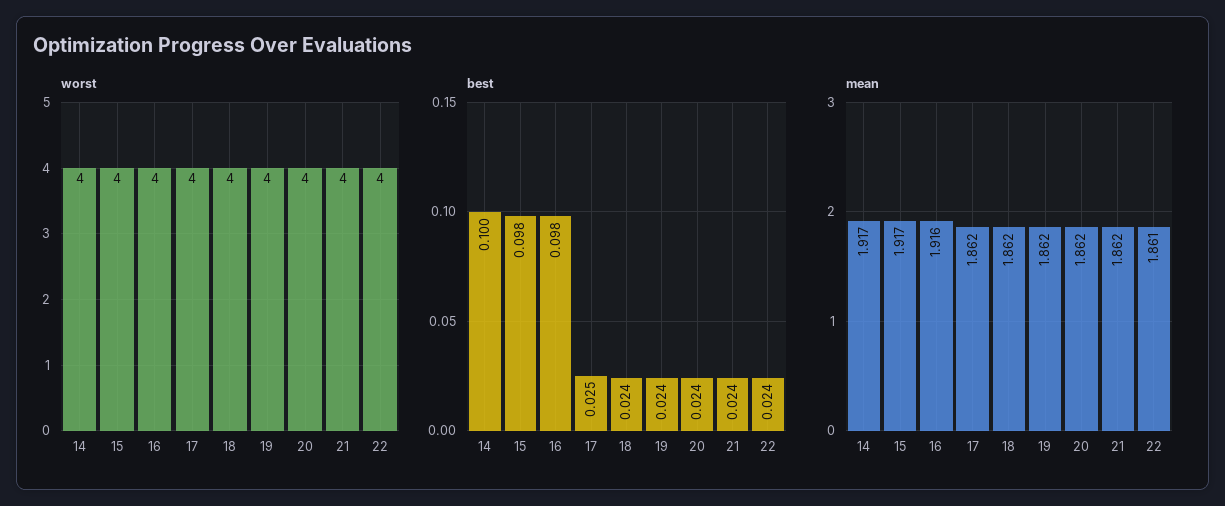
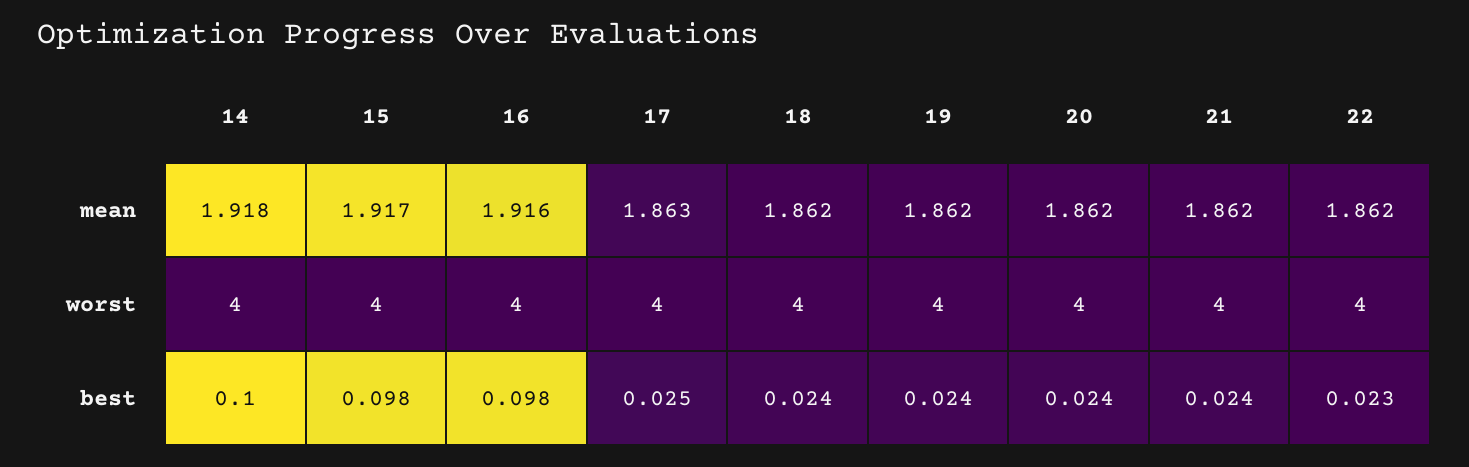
best, 22: 0.024 -> 0.023
mean, 14: 1.917 -> 1.918
mean, 17: 1.862 -> 1.863
mean, 22: 1.861 -> 1.862

